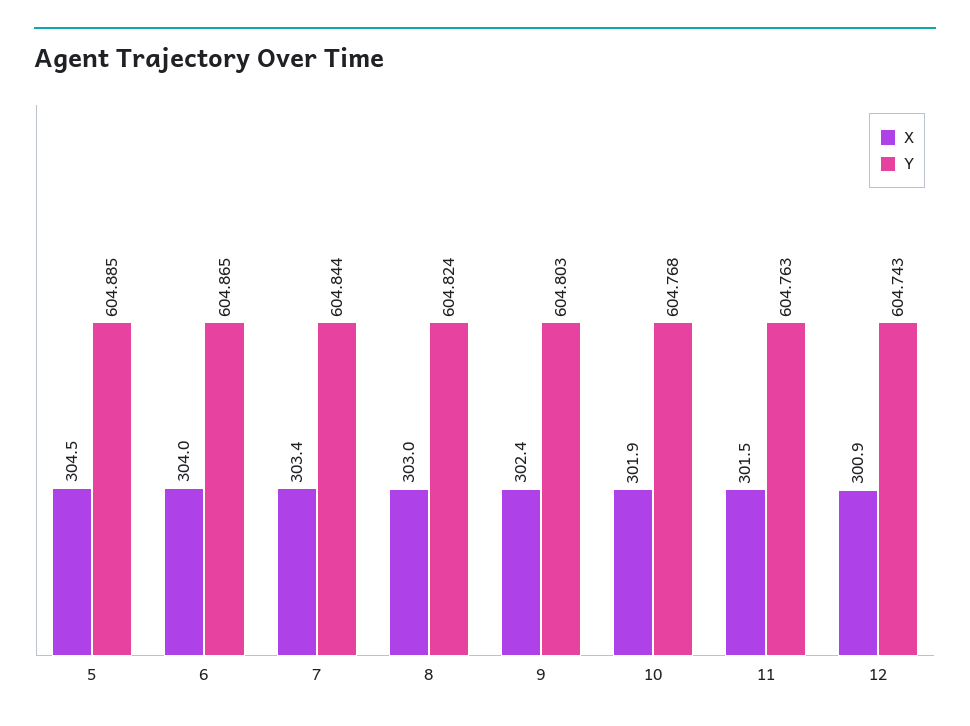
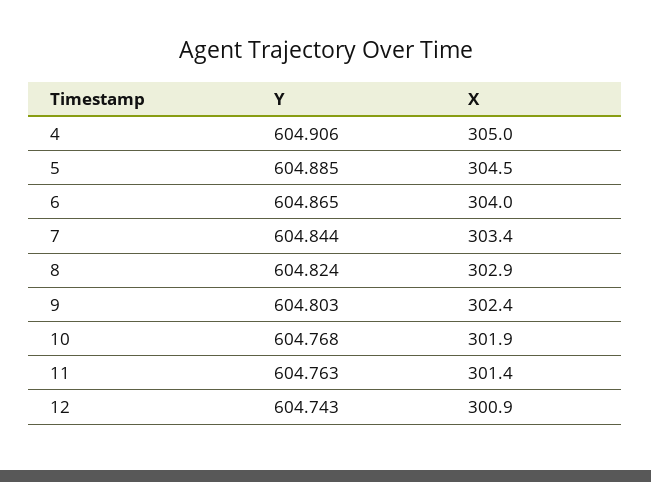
X, 8: 303 -> 302.9
X, 11: 301.5 -> 301.4
Y, 4: none -> 604.906
X, 4: none -> 305

